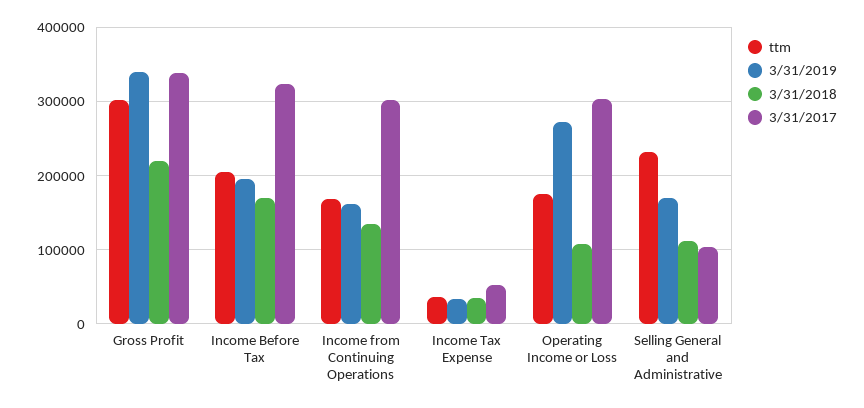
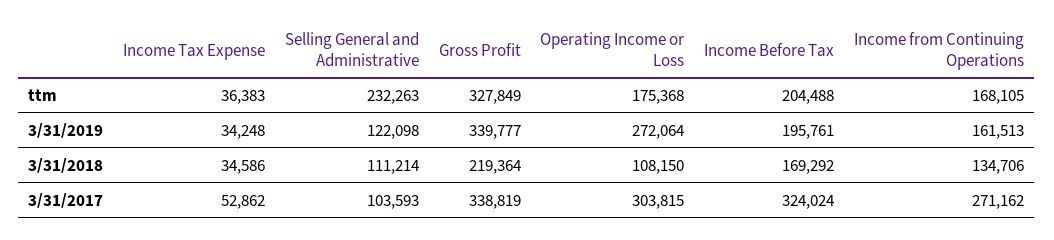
ttm, Gross Profit: 300000 -> 327849
3/31/2017, Income from Continuing Operations: 300000 -> 271162
3/31/2019, Selling General and Administrative: 170000 -> 122098

